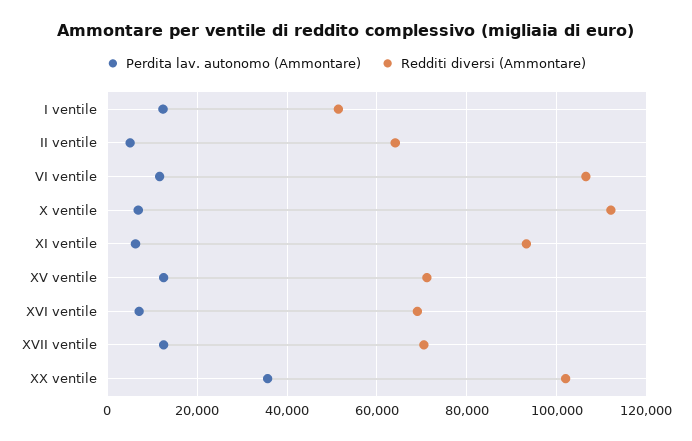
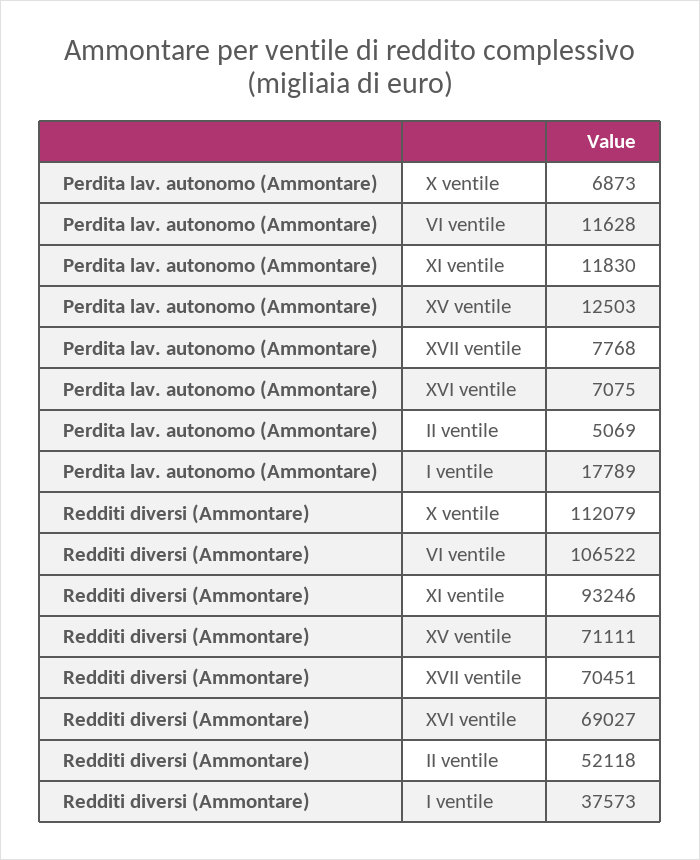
Perdita lav. autonomo (Ammontare), I ventile: 12000 -> 17789
Redditi diversi (Ammontare), I ventile: 52000 -> 37573
Redditi diversi (Ammontare), II ventile: 64000 -> 52118
Perdita lav. autonomo (Ammontare), XI ventile: 6000 -> 11830
Perdita lav. autonomo (Ammontare), XVII ventile: 12000 -> 7768
Perdita lav. autonomo (Ammontare), XX ventile: 36000 -> none
Redditi diversi (Ammontare), XX ventile: 102000 -> none

